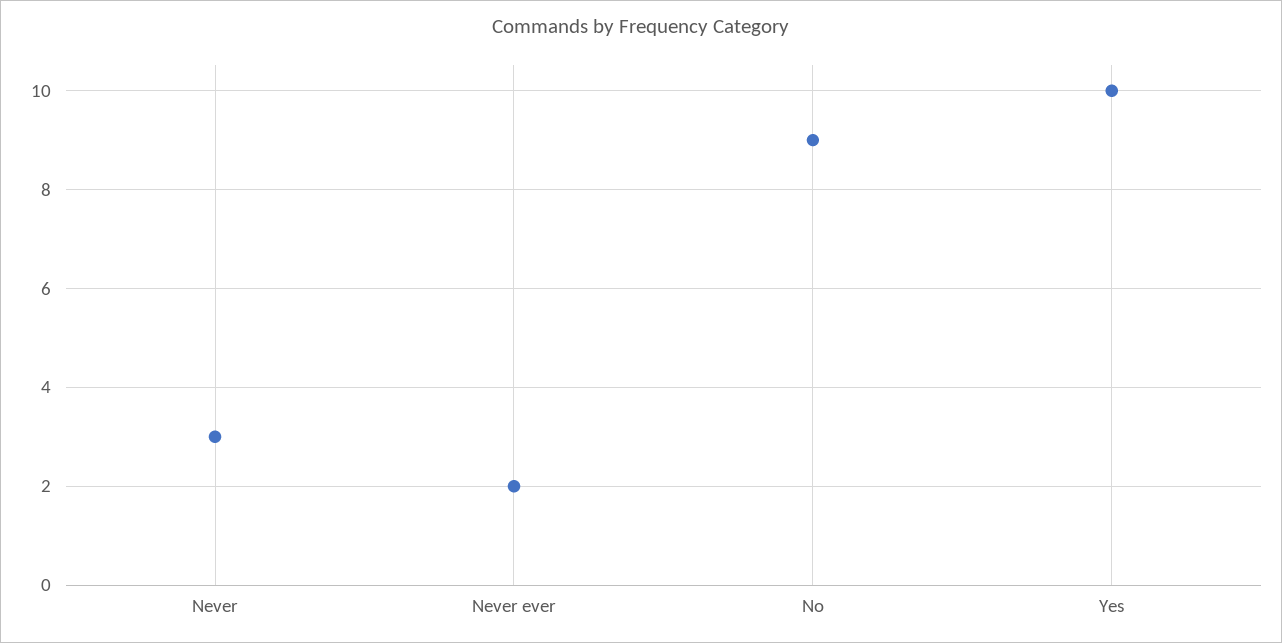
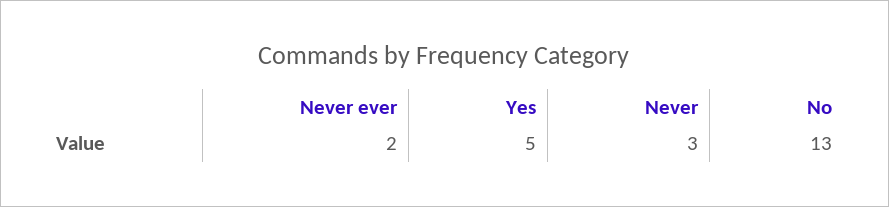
No: 9 -> 13
Yes: 10 -> 5

